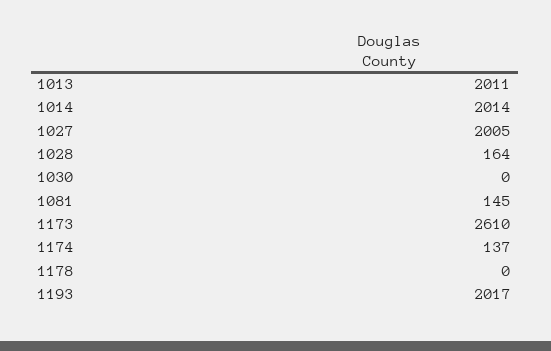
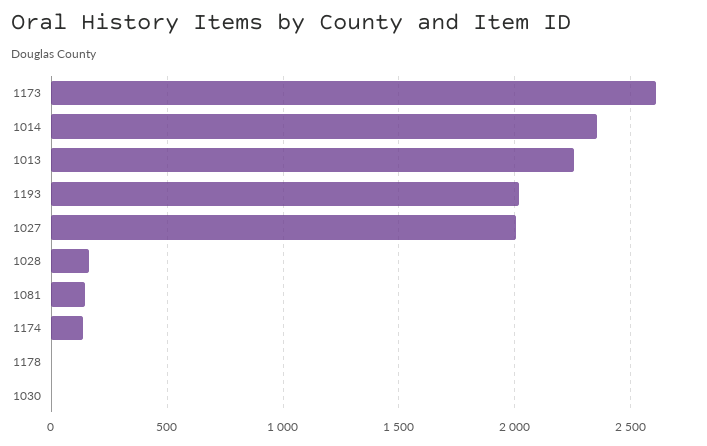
1013: 2011 -> 2250
1014: 2014 -> 2350

